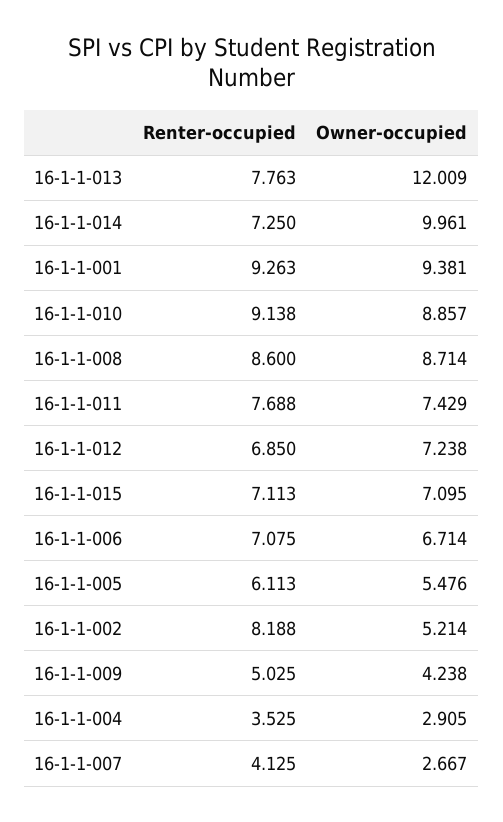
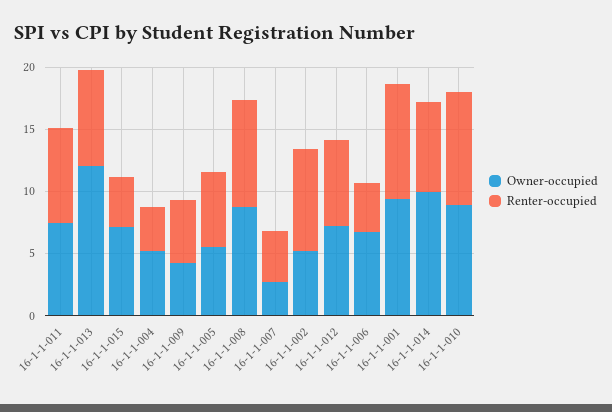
Renter-occupied, 16-1-1-015: 7.113 -> 4
Renter-occupied, 16-1-1-006: 7.075 -> 4
Owner-occupied, 16-1-1-004: 2.905 -> 5

